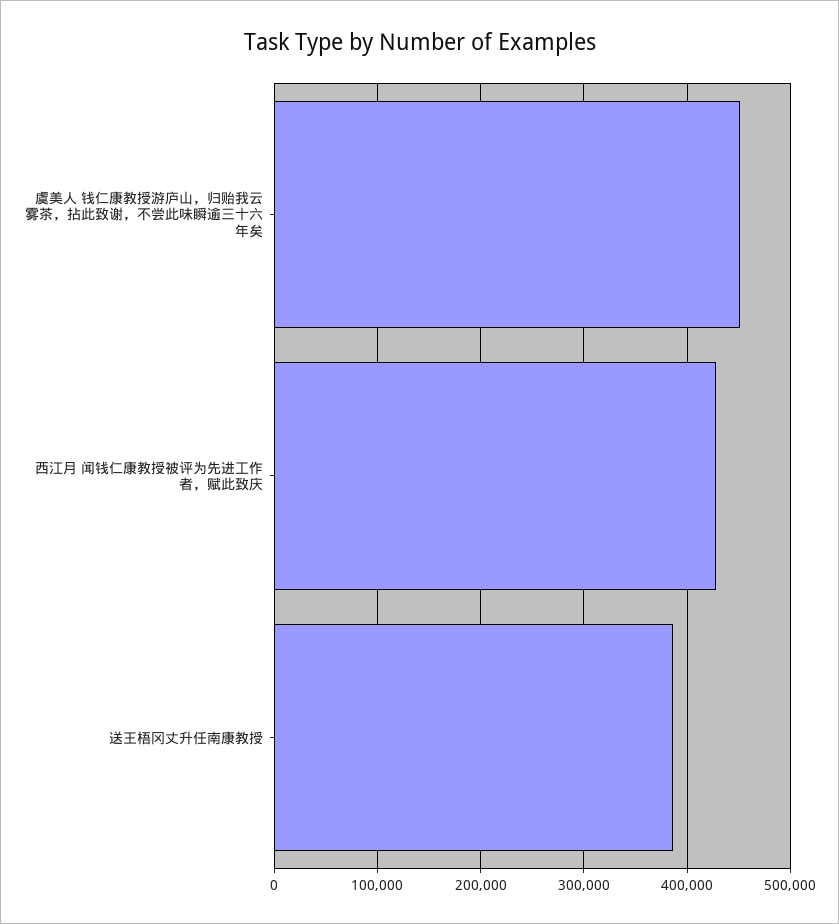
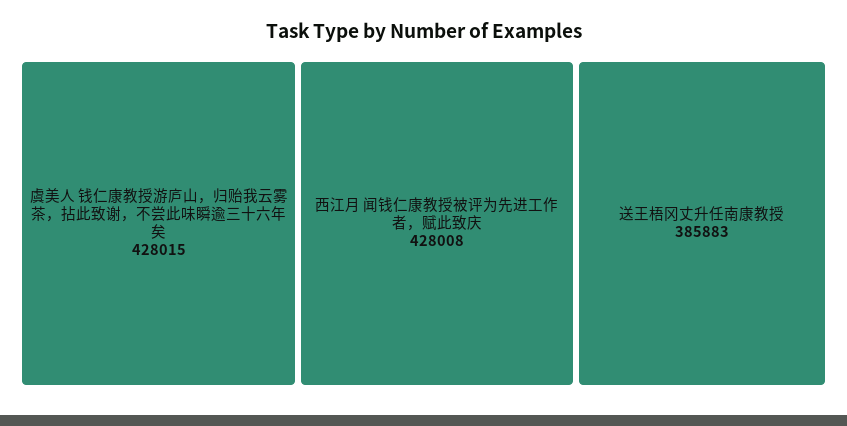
虞美人 钱仁康教授游庐山，归贻我云雾茶，拈此致谢，不尝此味瞬逾三十六年矣: 450000 -> 428015

